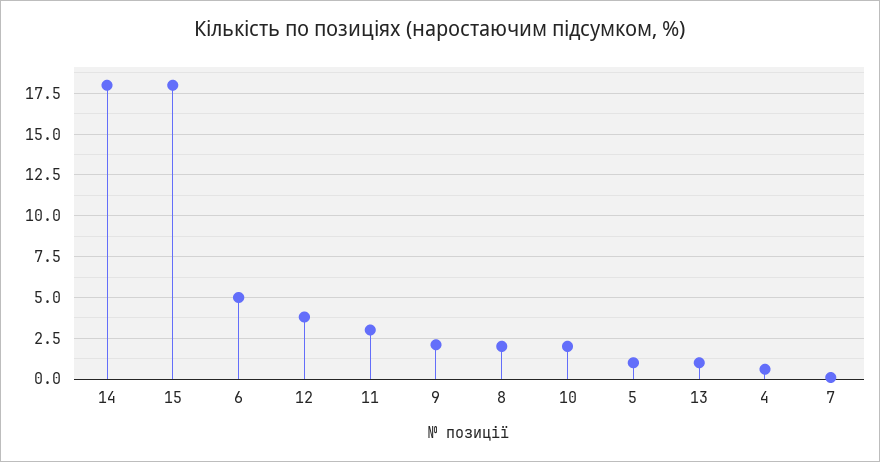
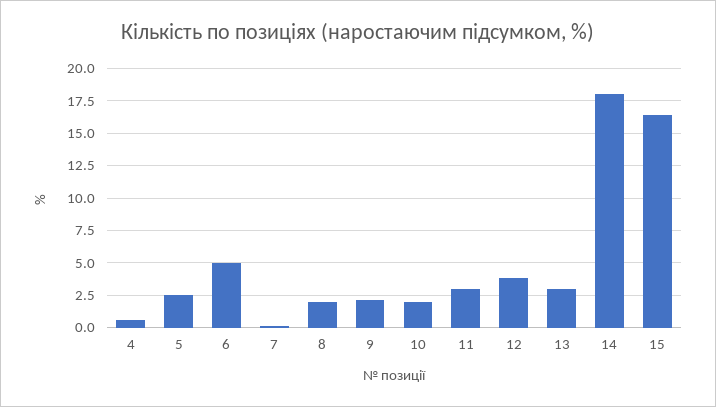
15: 18 -> 16.5
5: 1 -> 2.5
13: 1 -> 3

